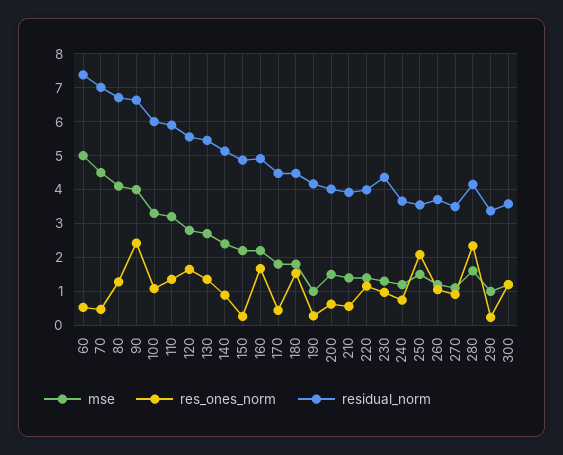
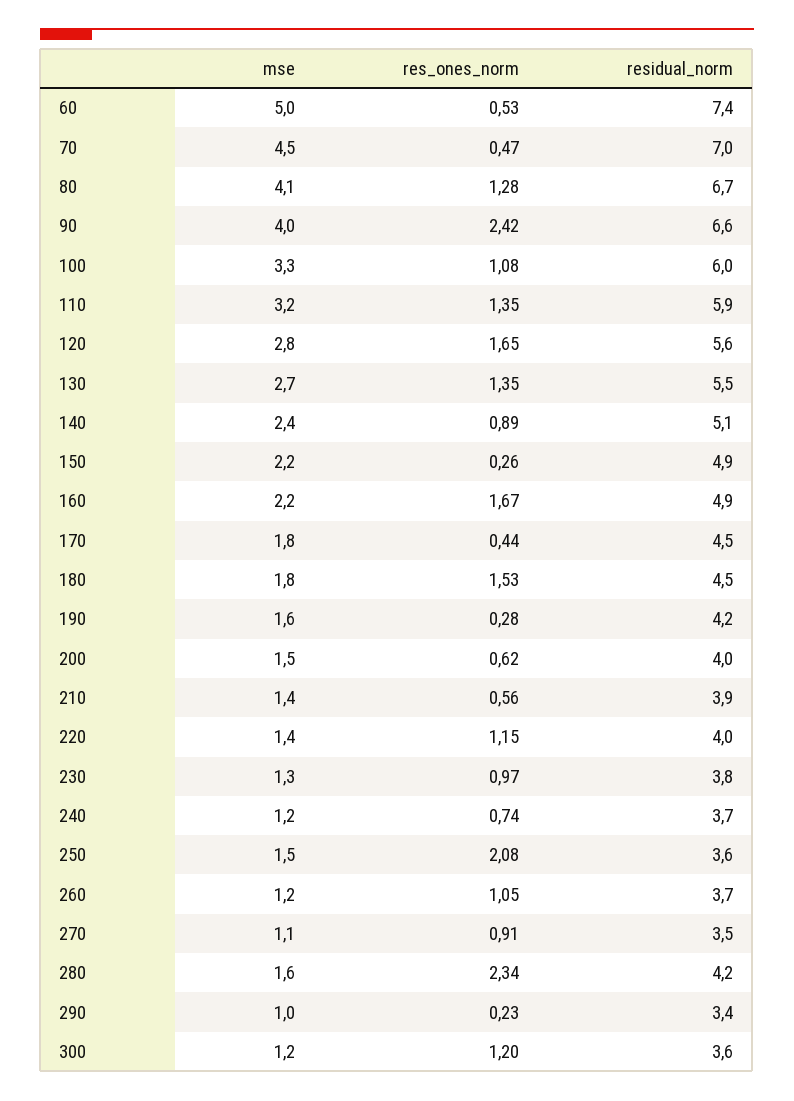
mse, 190: 1 -> 1.6
residual_norm, 230: 4.4 -> 3.8

